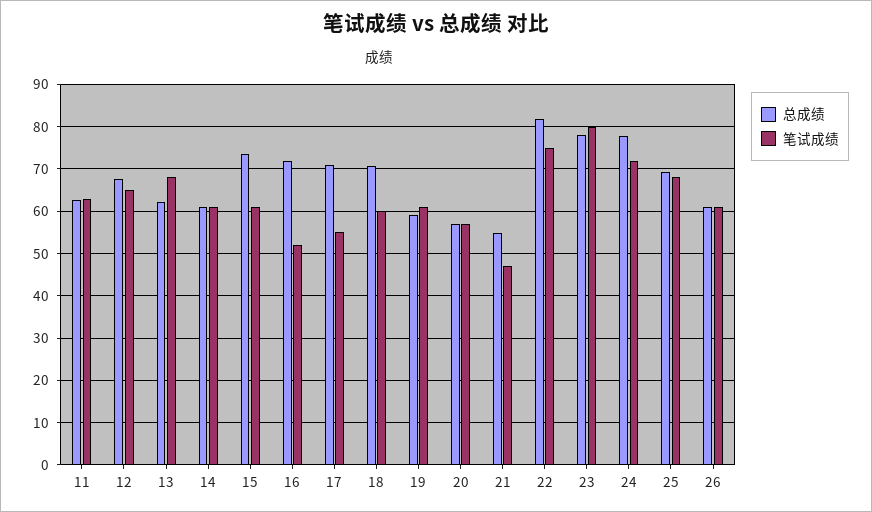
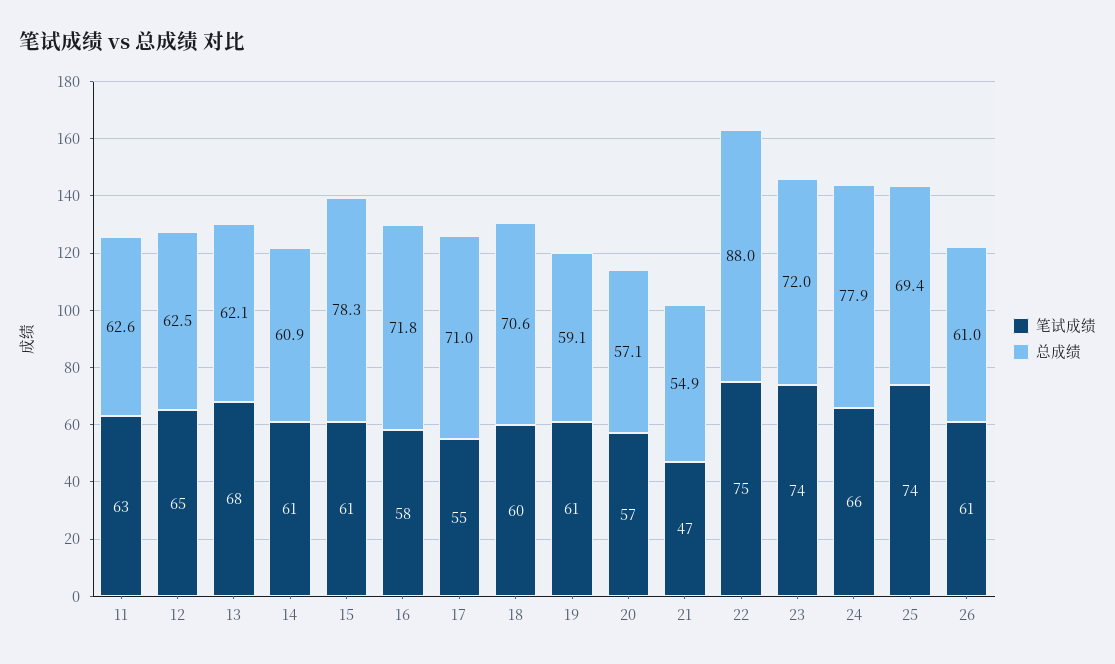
总成绩, 12: 68 -> 62.5
总成绩, 15: 74 -> 78.3
笔试成绩, 16: 52 -> 58
总成绩, 22: 82 -> 88
总成绩, 23: 78 -> 72
笔试成绩, 23: 80 -> 74
笔试成绩, 24: 72 -> 66
笔试成绩, 25: 68 -> 74

